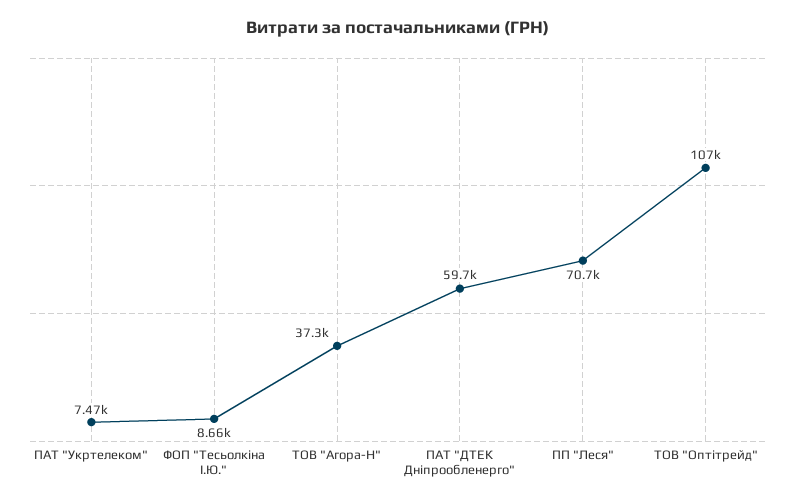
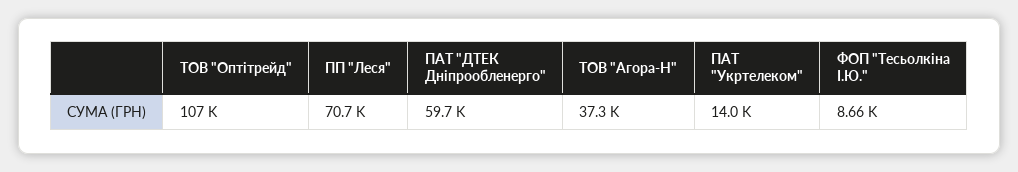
ПАТ "Укртелеком": 7470 -> 14000

